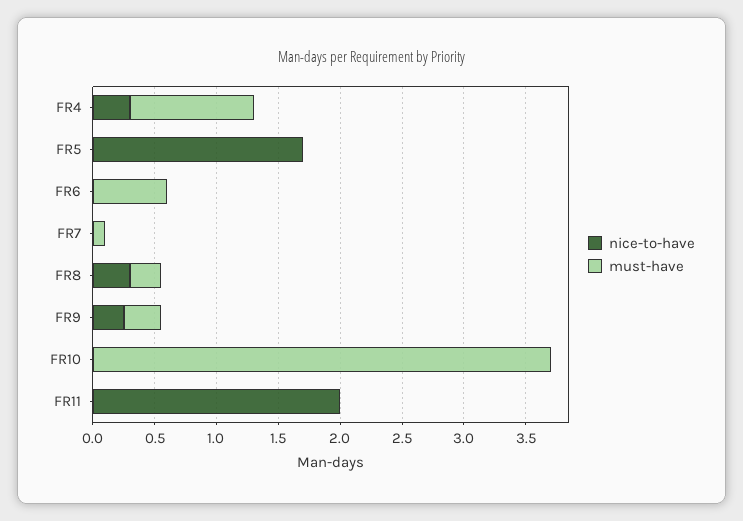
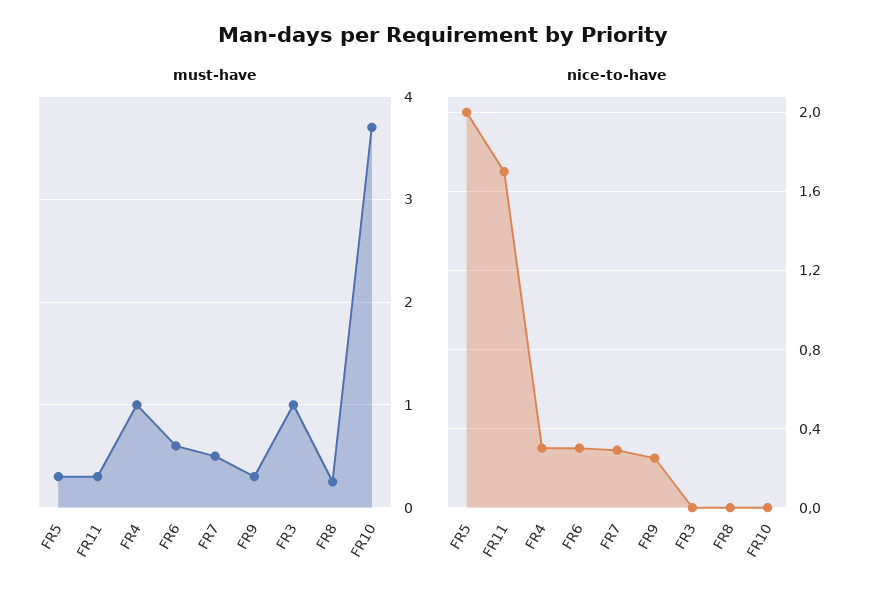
nice-to-have, FR5: 1.7 -> 2
must-have, FR5: 0 -> 0.3
nice-to-have, FR6: 0 -> 0.3
nice-to-have, FR7: 0 -> 0.3
must-have, FR7: 0.1 -> 0.5
nice-to-have, FR8: 0.3 -> 0
nice-to-have, FR11: 2 -> 1.7
must-have, FR11: 0 -> 0.3
must-have, FR3: none -> 1
nice-to-have, FR3: none -> 0

